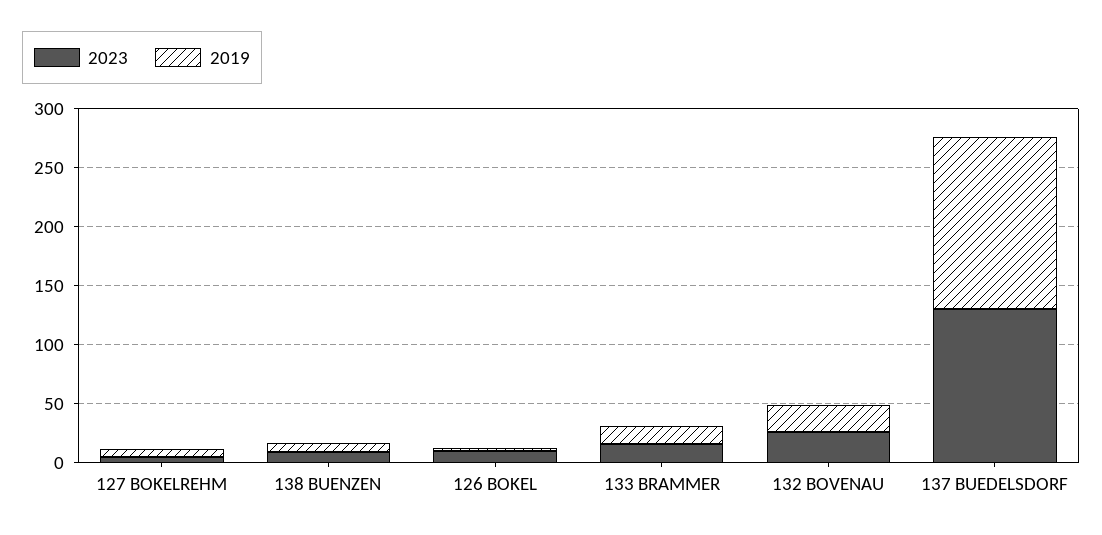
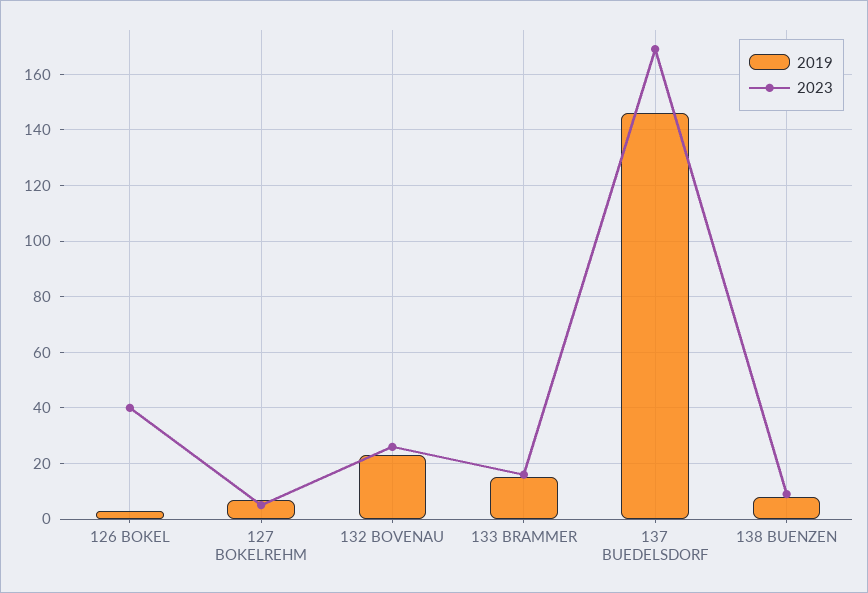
2023, 126 BOKEL: 10 -> 40
2023, 137 BUEDELSDORF: 130 -> 170

